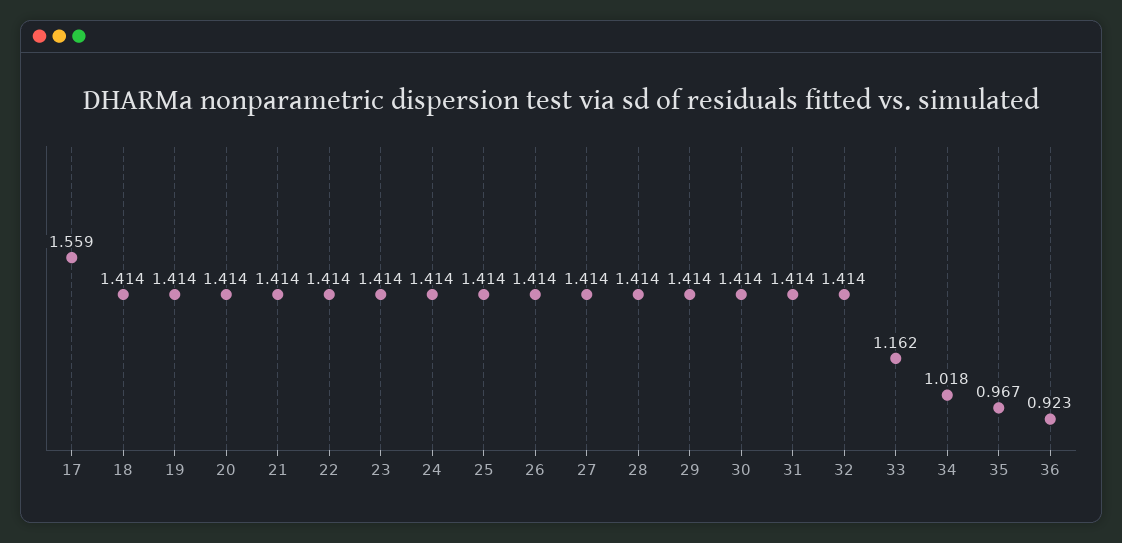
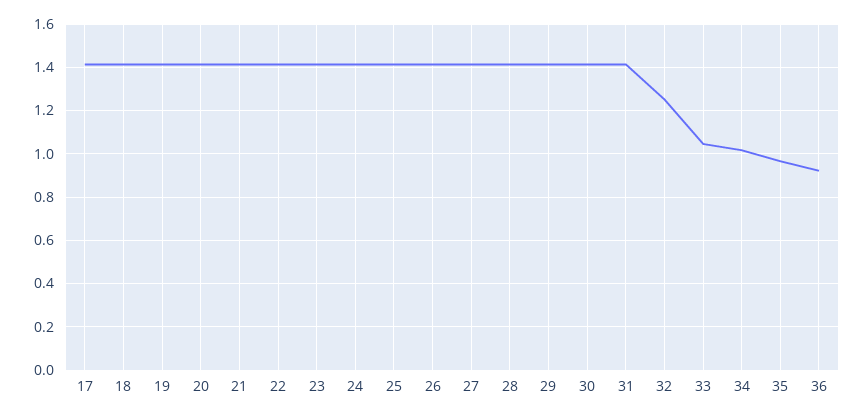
17: 1.559 -> 1.4
32: 1.414 -> 1.25
33: 1.162 -> 1.05

